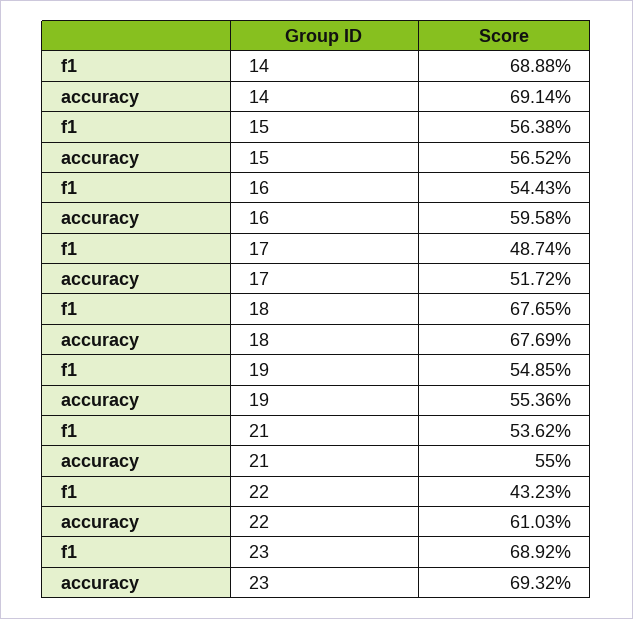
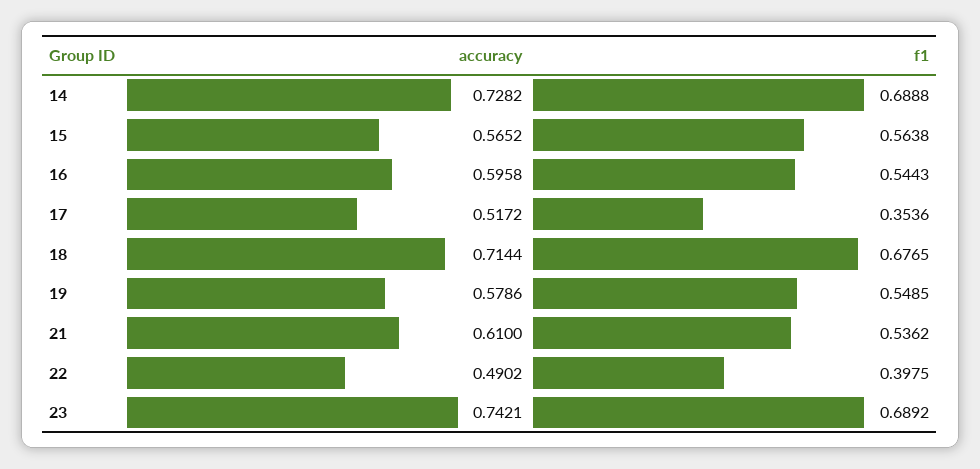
accuracy, 14: 0.6914 -> 0.7282
f1, 17: 0.4874 -> 0.3536
accuracy, 18: 0.6769 -> 0.7144
accuracy, 19: 0.5536 -> 0.5786
accuracy, 21: 0.55 -> 0.61
f1, 22: 0.4323 -> 0.3975
accuracy, 22: 0.6103 -> 0.4902
accuracy, 23: 0.6932 -> 0.7421

